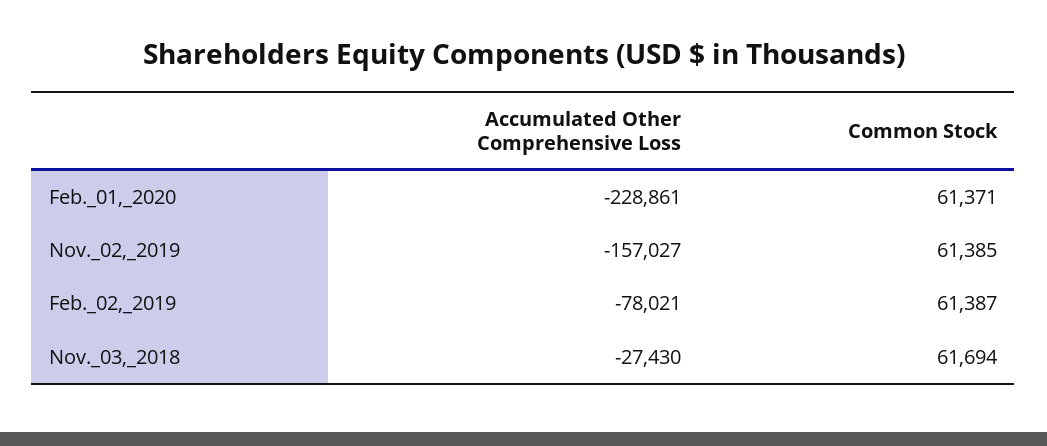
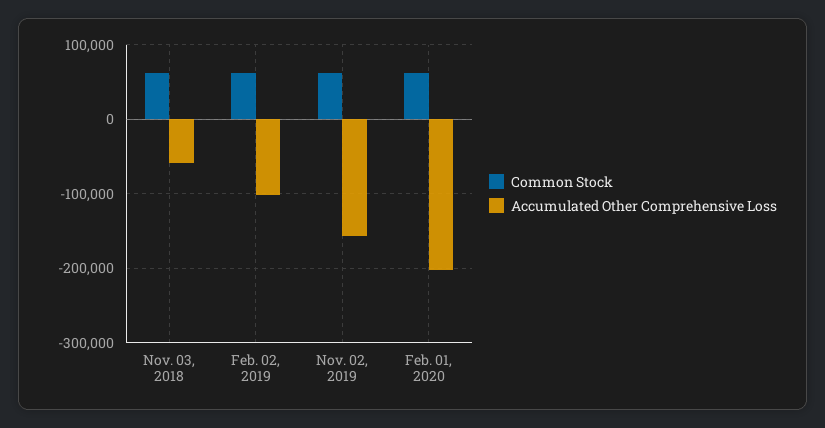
Accumulated Other Comprehensive Loss, Feb._01,_2020: -228861 -> -200000
Accumulated Other Comprehensive Loss, Feb._02,_2019: -78021 -> -100000
Accumulated Other Comprehensive Loss, Nov._03,_2018: -27430 -> -60000

